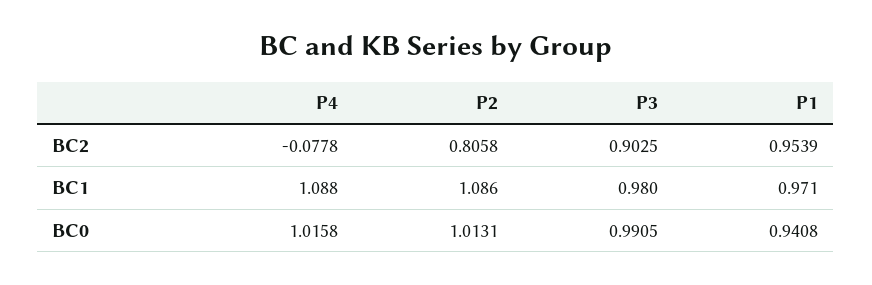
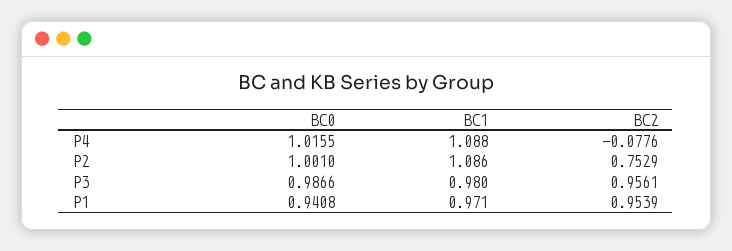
P4, BC2: -0.0778 -> -0.0776
P2, BC2: 0.8058 -> 0.7529
P3, BC2: 0.9025 -> 0.9561
P4, BC0: 1.0158 -> 1.0155
P2, BC0: 1.0131 -> 1.001
P3, BC0: 0.9905 -> 0.9866

